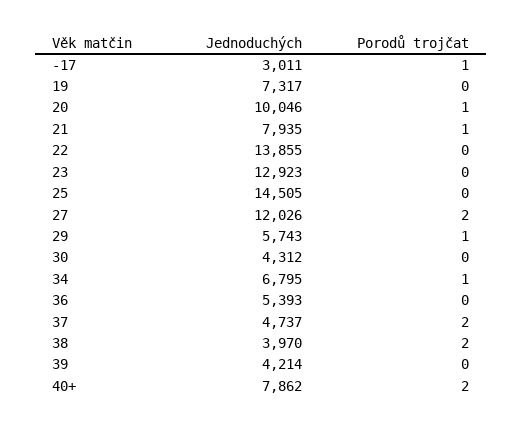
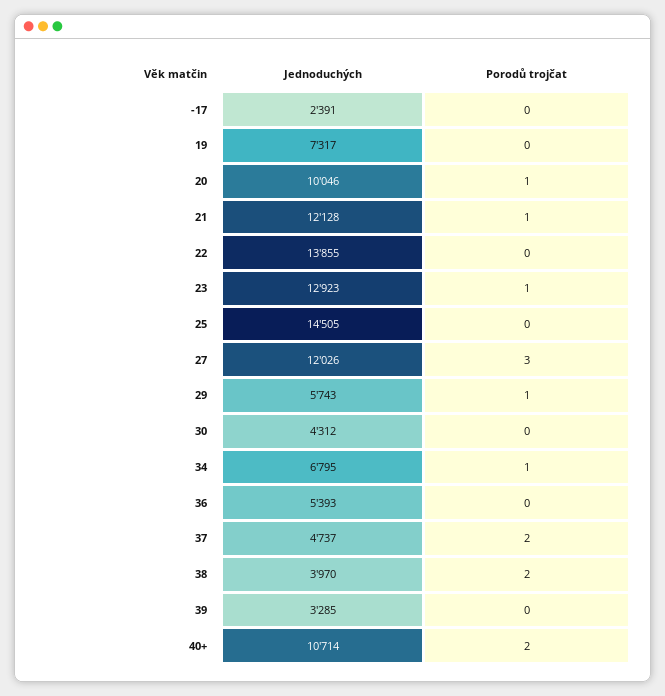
Jednoduchých, -17: 3011 -> 2391
Porodů trojčat, -17: 1 -> 0
Jednoduchých, 21: 7935 -> 12128
Porodů trojčat, 23: 0 -> 1
Porodů trojčat, 27: 2 -> 3
Jednoduchých, 39: 4214 -> 3285
Jednoduchých, 40+: 7862 -> 10714

